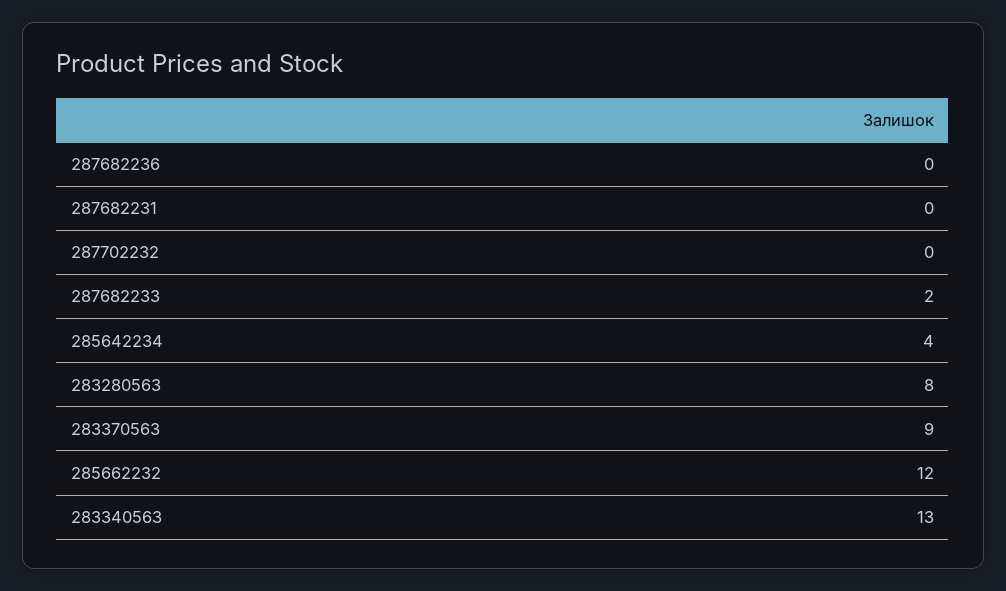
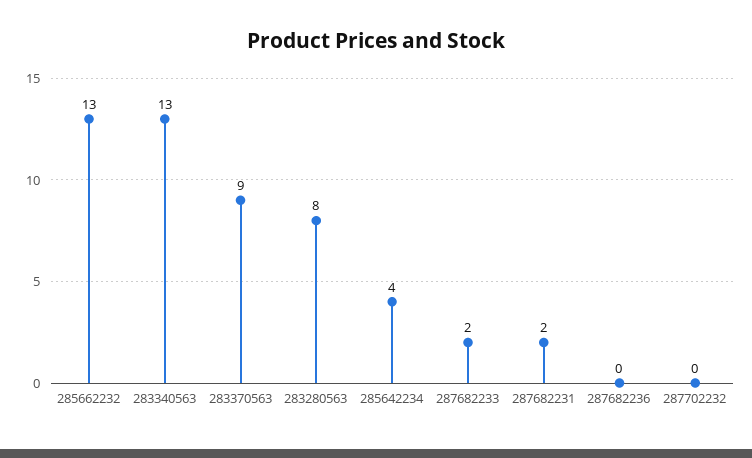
287682231: 0 -> 2
285662232: 12 -> 13

